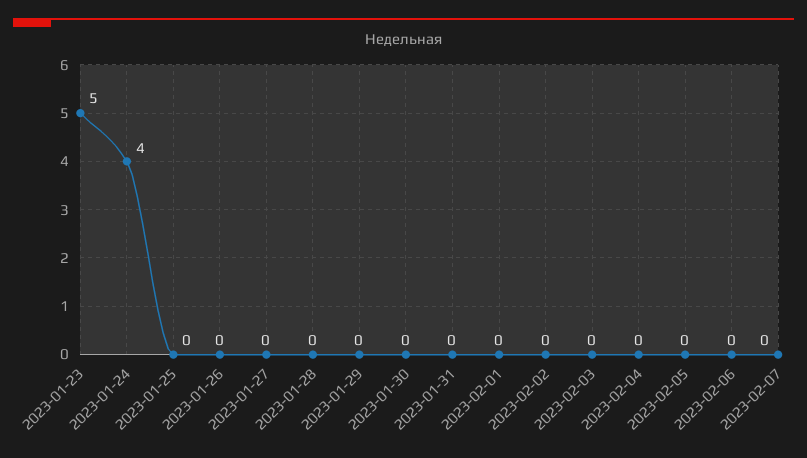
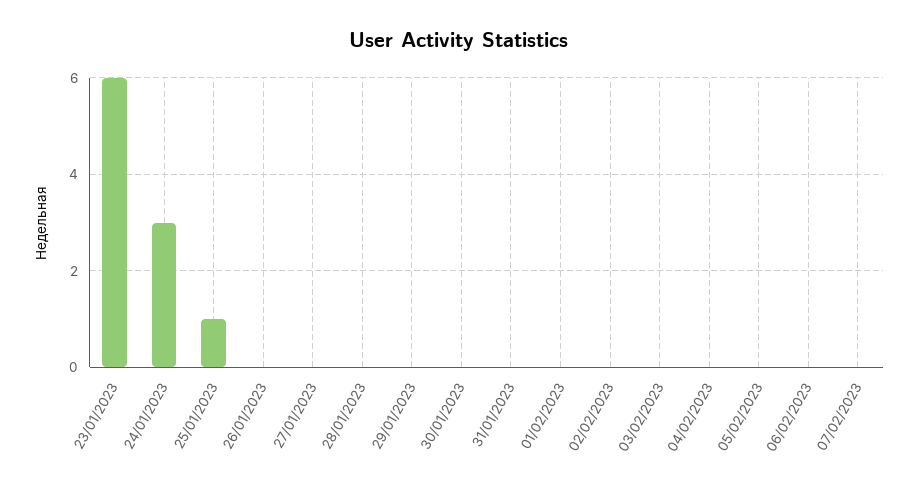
2023-01-23: 5 -> 6
2023-01-24: 4 -> 3
2023-01-25: 0 -> 1

